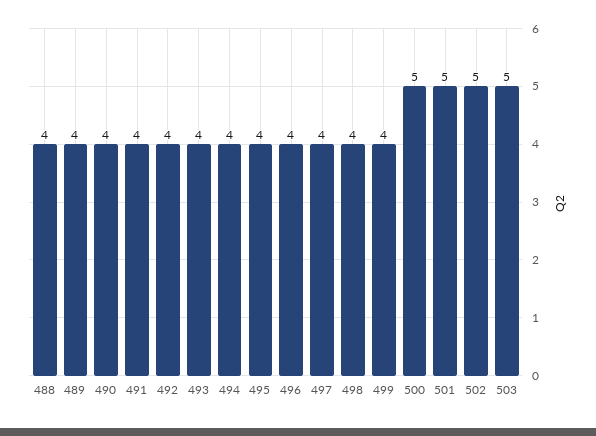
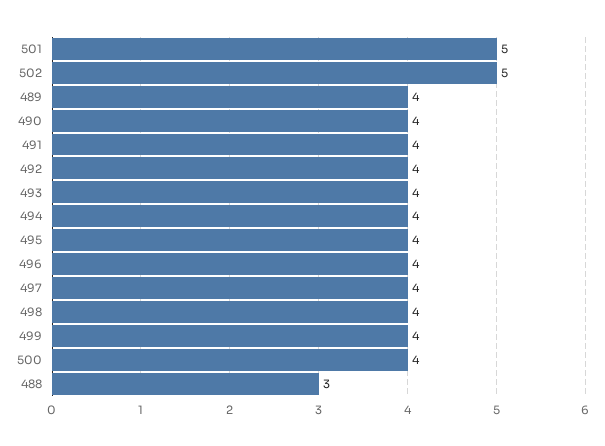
488: 4 -> 3
500: 5 -> 4
503: 5 -> none

